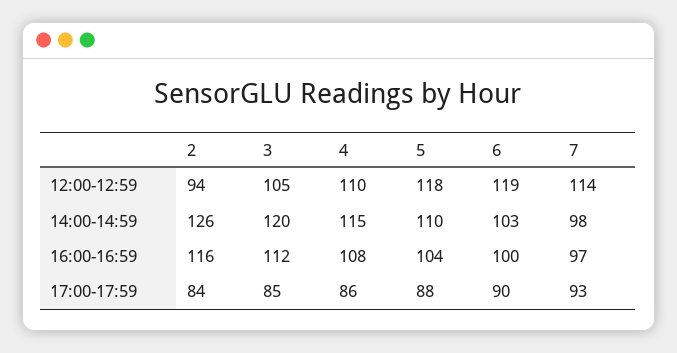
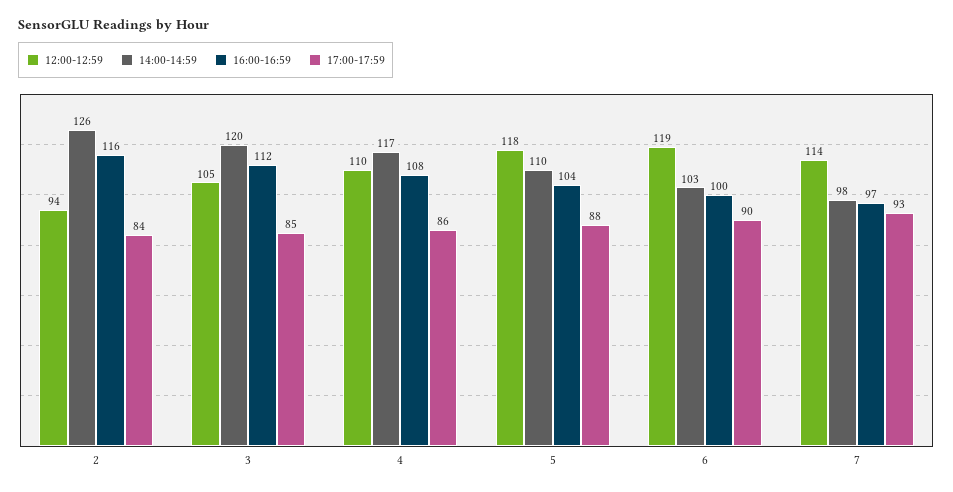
14:00-14:59, 4: 115 -> 117

